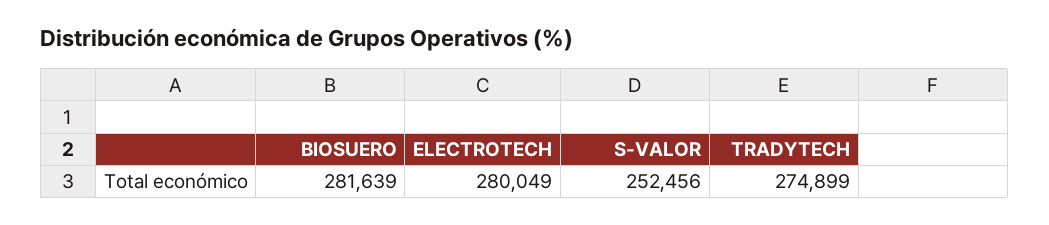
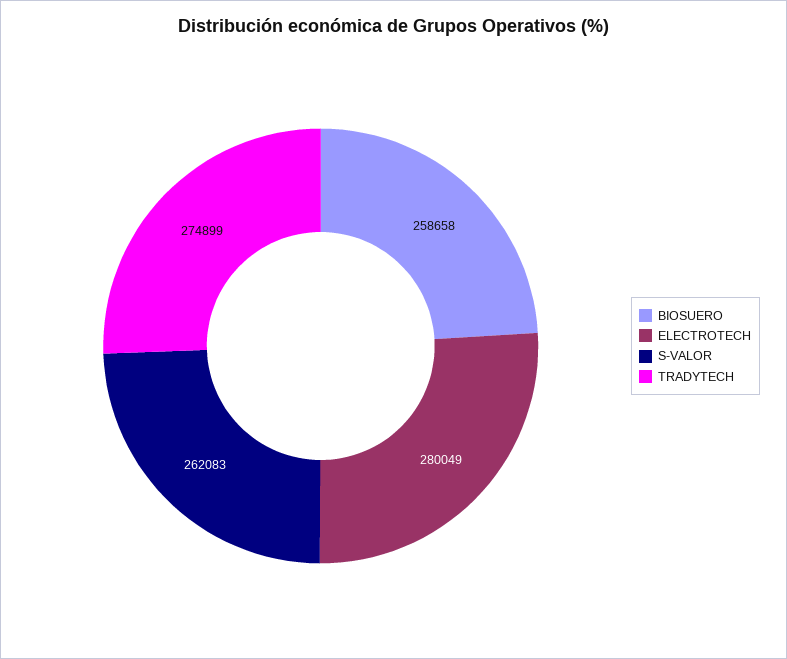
BIOSUERO: 281639 -> 258658
S-VALOR: 252456 -> 262083

